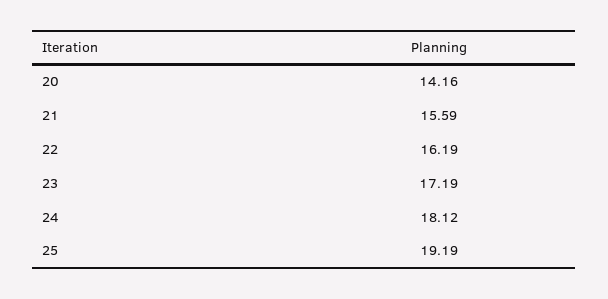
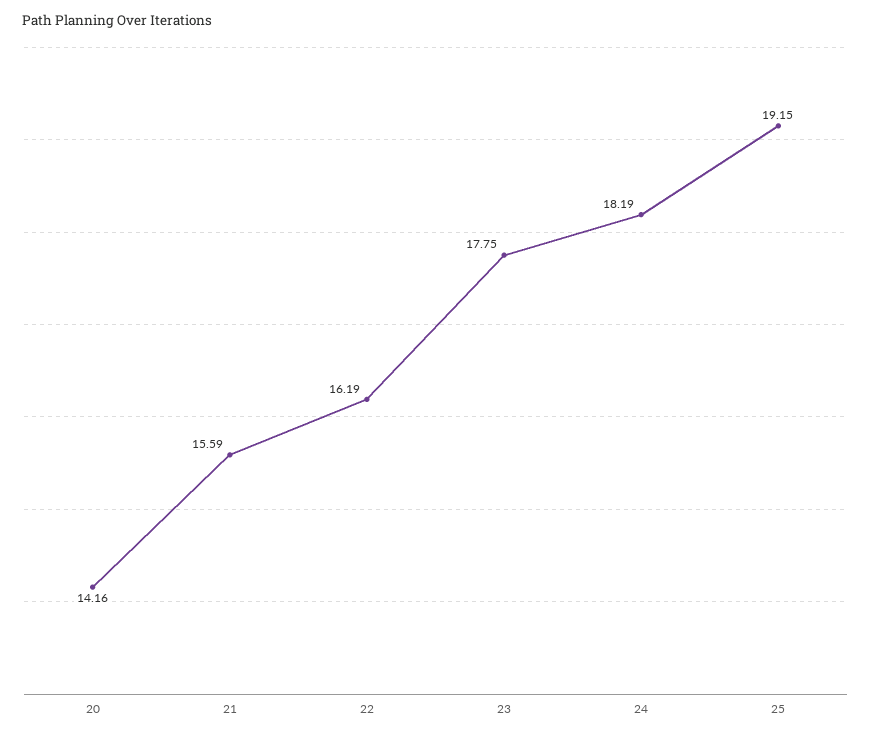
23: 17.19 -> 17.75
24: 18.12 -> 18.19
25: 19.19 -> 19.15

